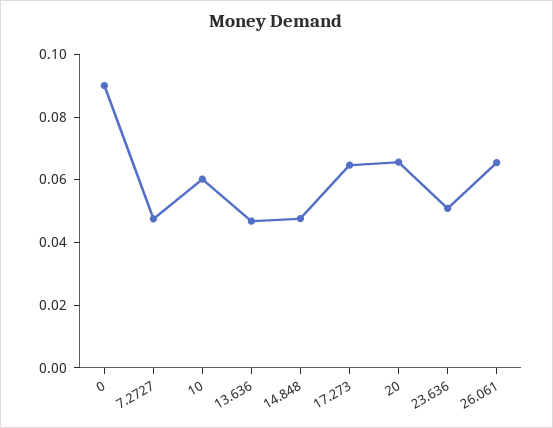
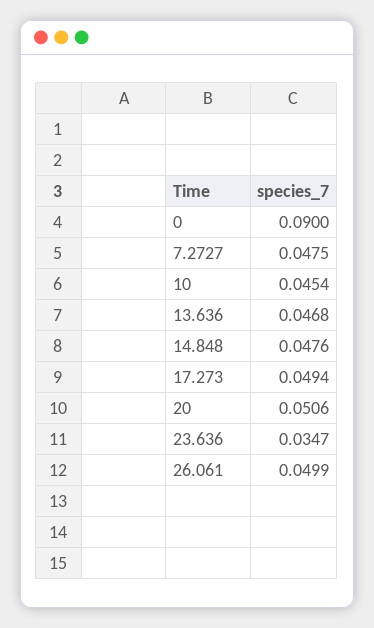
10: 0.06 -> 0.0454
17.273: 0.065 -> 0.0494
20: 0.065 -> 0.0506
23.636: 0.05 -> 0.0347
26.061: 0.065 -> 0.0499

